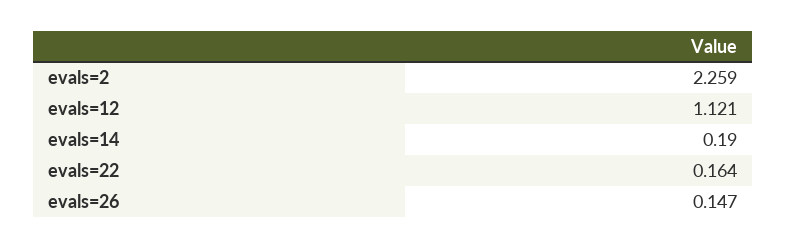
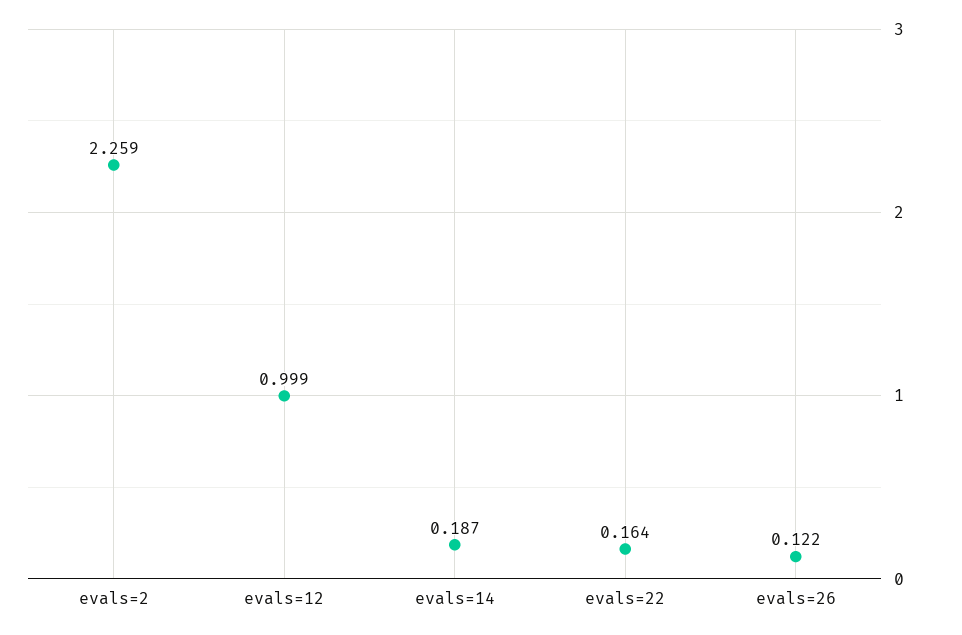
evals=12: 1.121 -> 0.999
evals=14: 0.19 -> 0.187
evals=26: 0.147 -> 0.122

